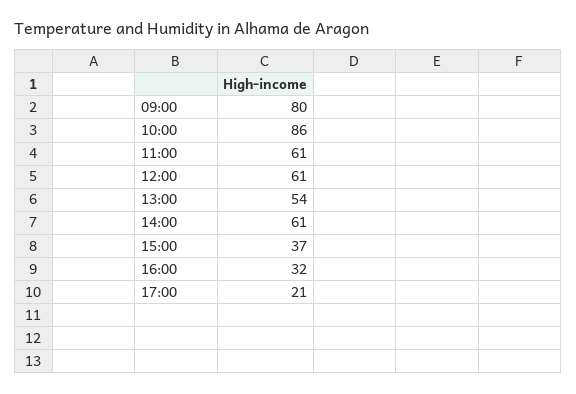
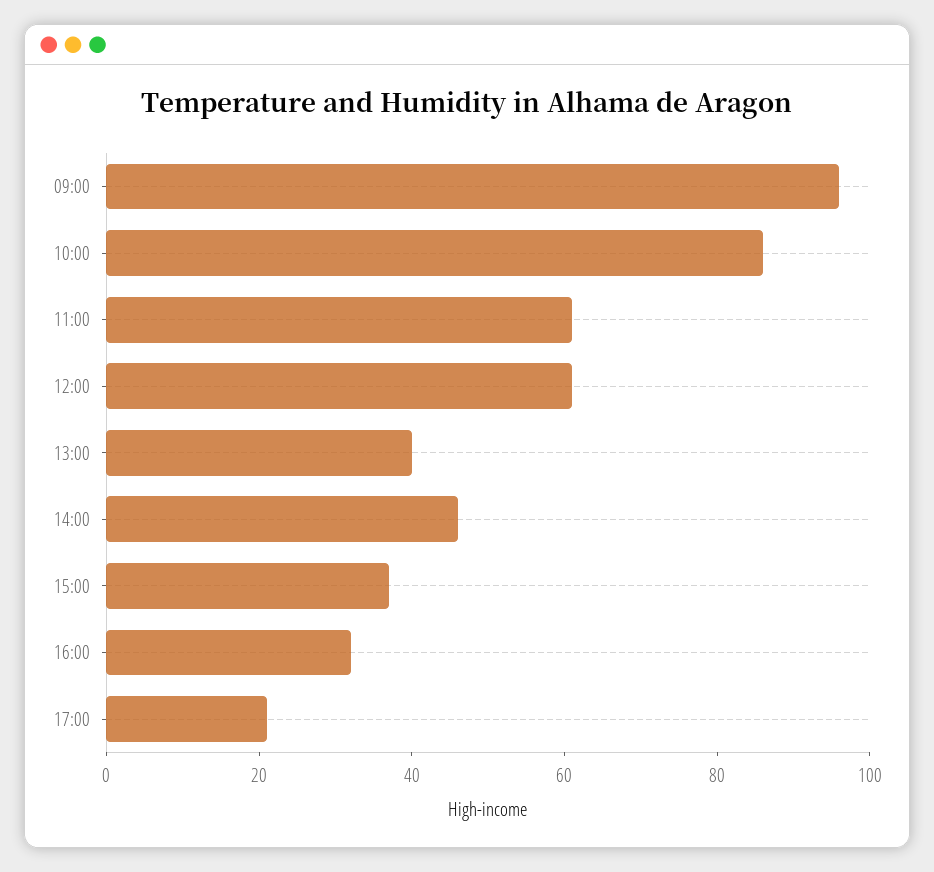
09:00: 80 -> 95
13:00: 54 -> 40
14:00: 61 -> 45

